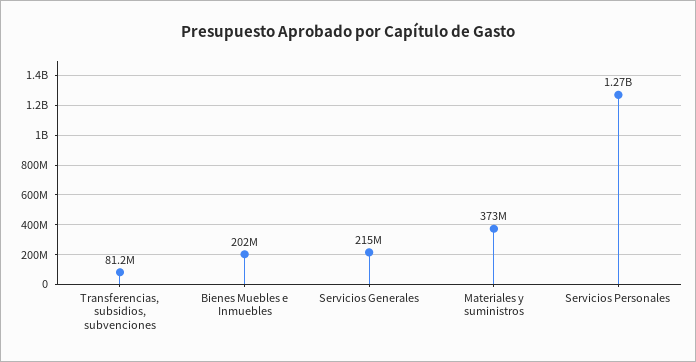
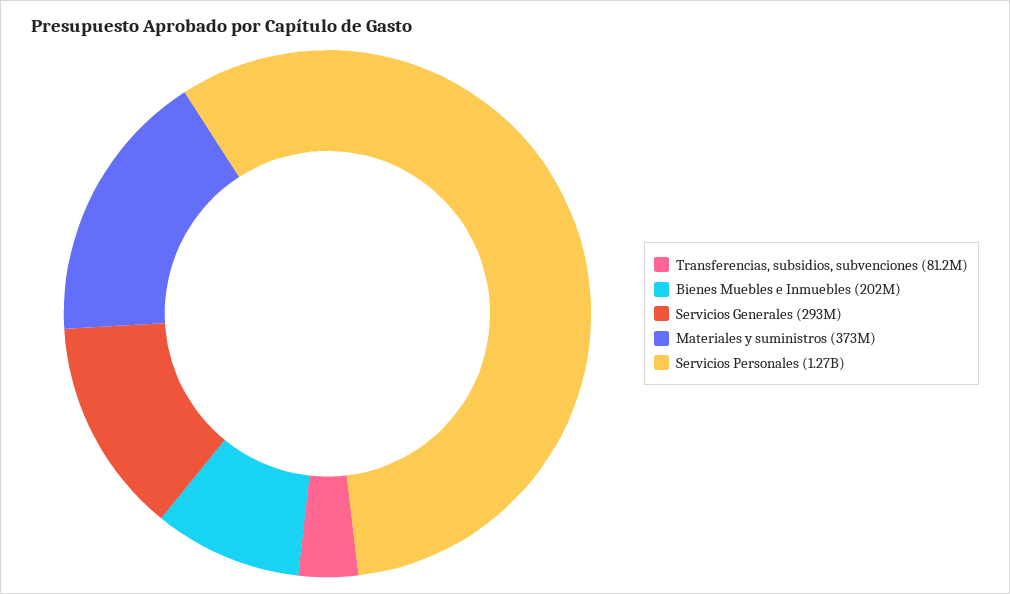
Servicios Generales: 215000000 -> 293000000

